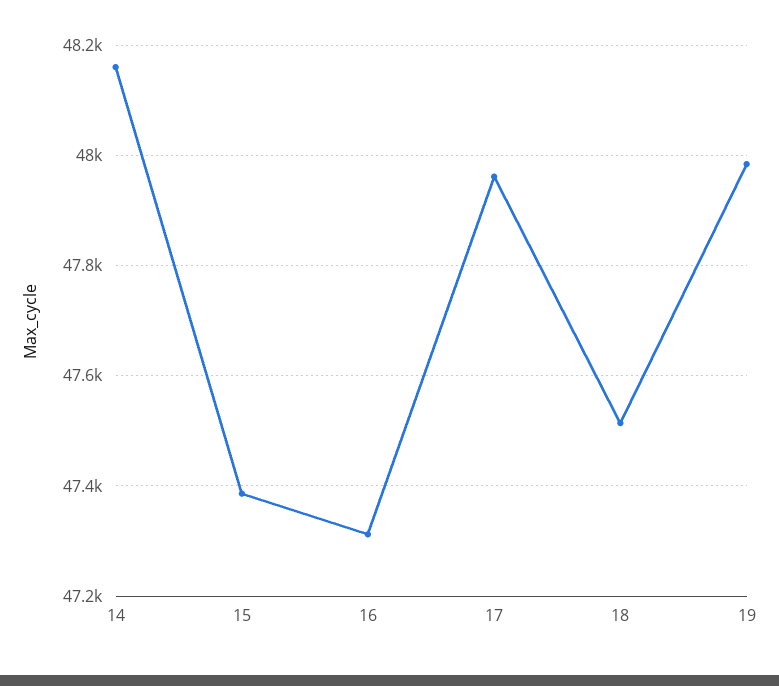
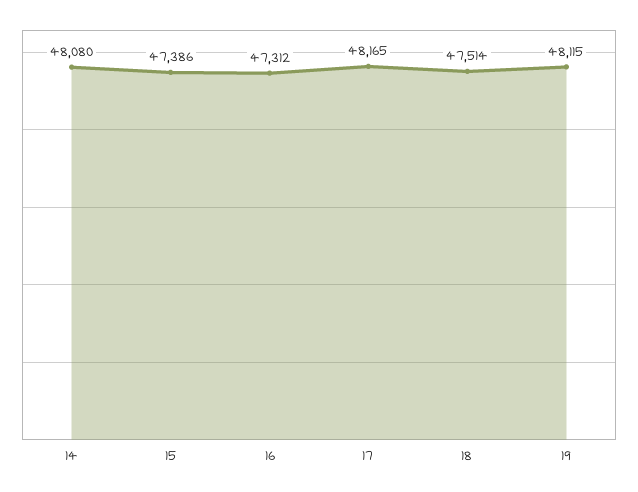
14: 48160 -> 48080
17: 47960 -> 48165
19: 47980 -> 48115

